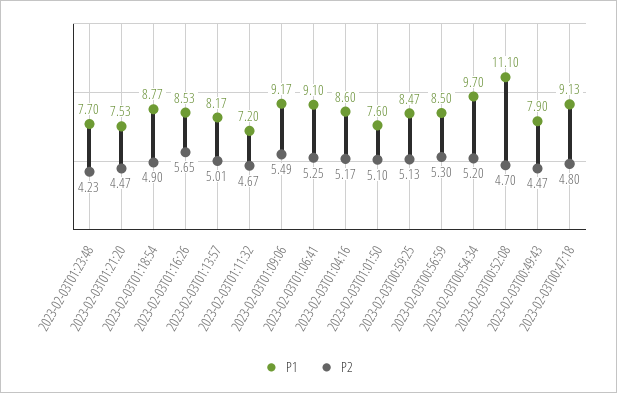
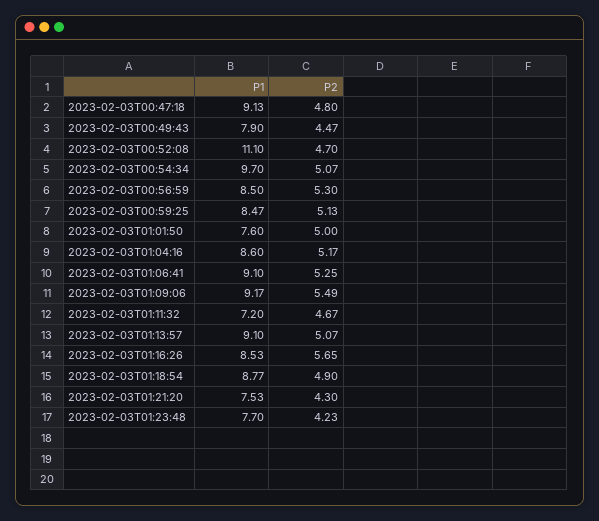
P2, 2023-02-03T01:21:20: 4.47 -> 4.3
P1, 2023-02-03T01:13:57: 8.17 -> 9.1
P2, 2023-02-03T01:13:57: 5.01 -> 5.07
P2, 2023-02-03T01:01:50: 5.1 -> 5
P2, 2023-02-03T00:54:34: 5.2 -> 5.07

